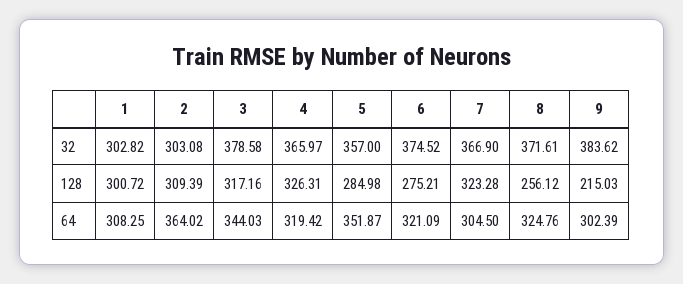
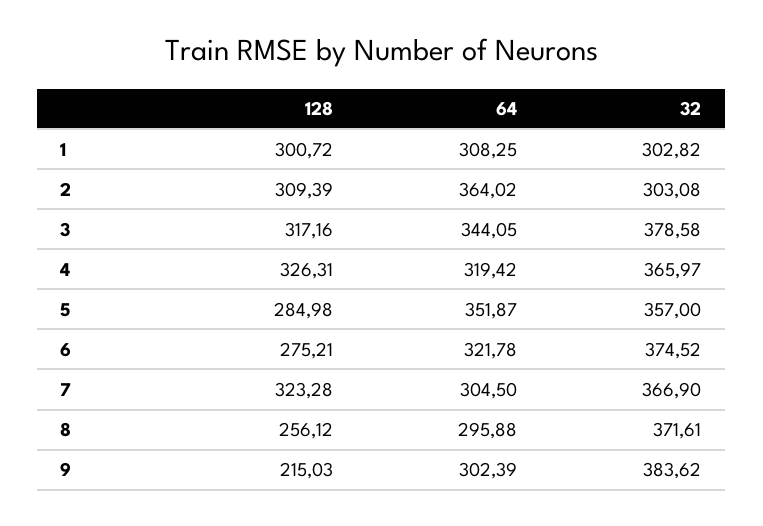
3, 64: 344.03 -> 344.05
6, 64: 321.09 -> 321.78
8, 64: 324.76 -> 295.88

